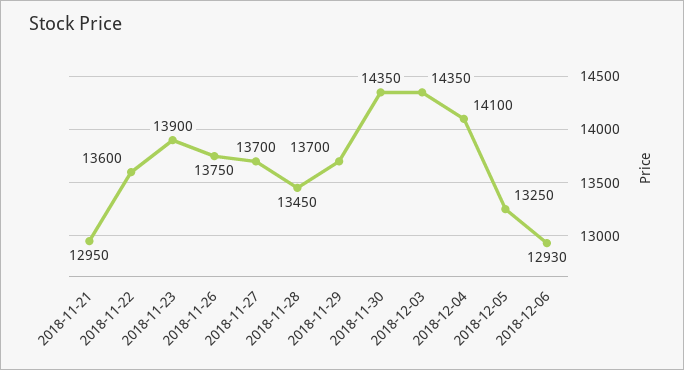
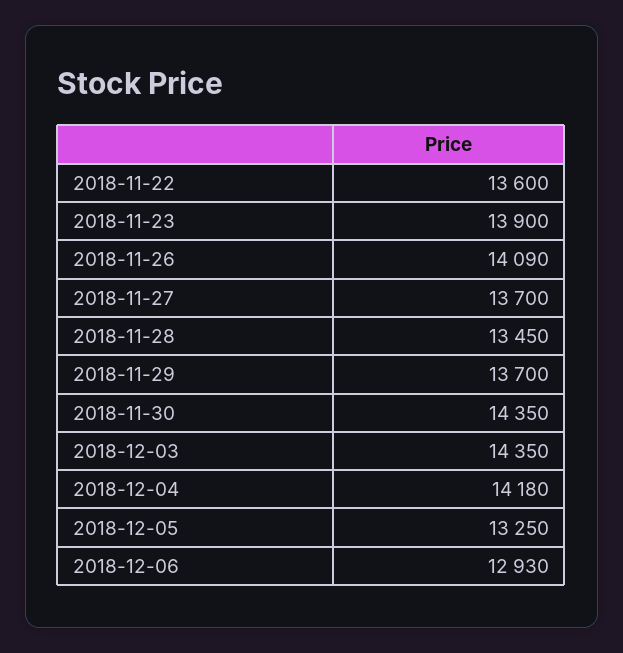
2018-11-21: 12950 -> none
2018-11-26: 13750 -> 14090
2018-12-04: 14100 -> 14180

